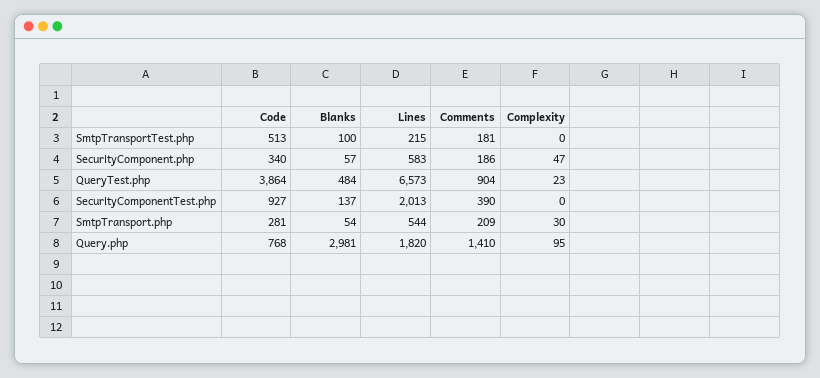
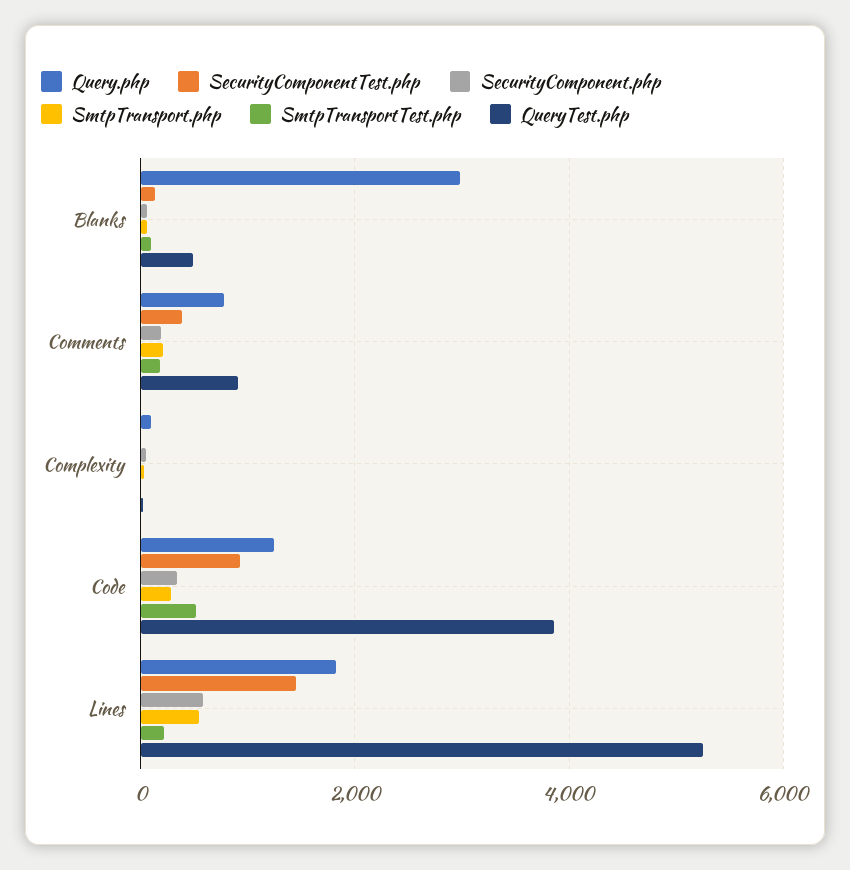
QueryTest.php, Lines: 6573 -> 5200
SecurityComponentTest.php, Lines: 2013 -> 1400
Query.php, Code: 768 -> 1200
Query.php, Comments: 1410 -> 800

